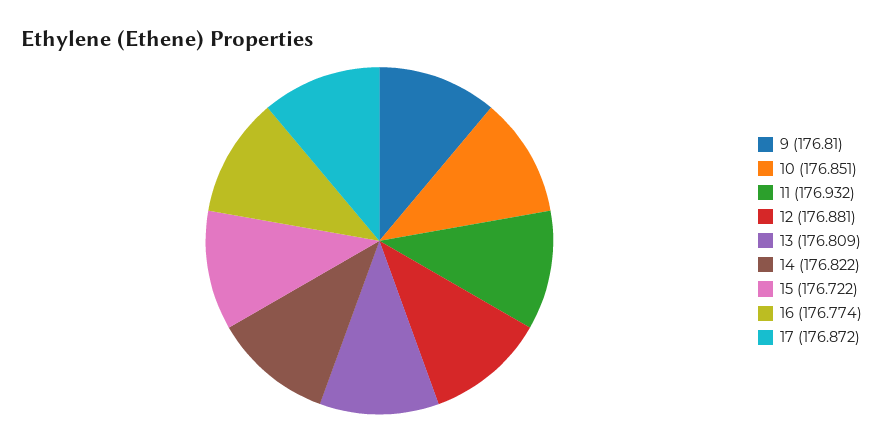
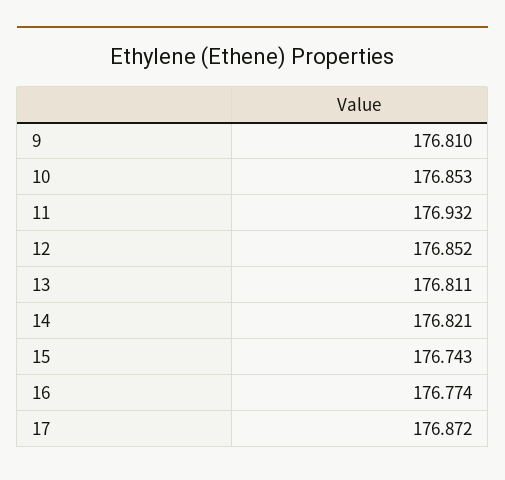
10: 176.851 -> 176.853
12: 176.881 -> 176.852
13: 176.809 -> 176.811
14: 176.822 -> 176.821
15: 176.722 -> 176.743

